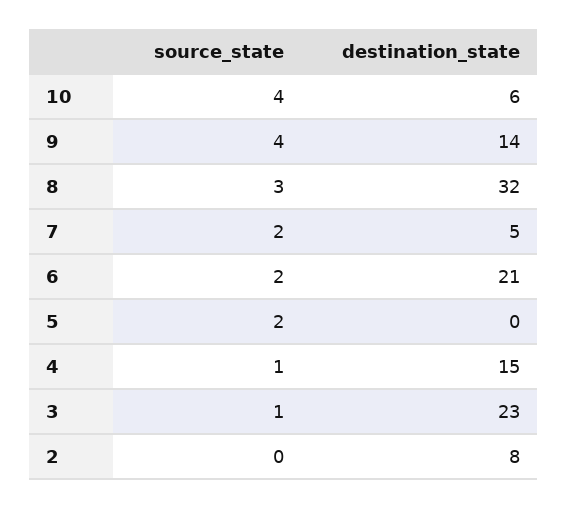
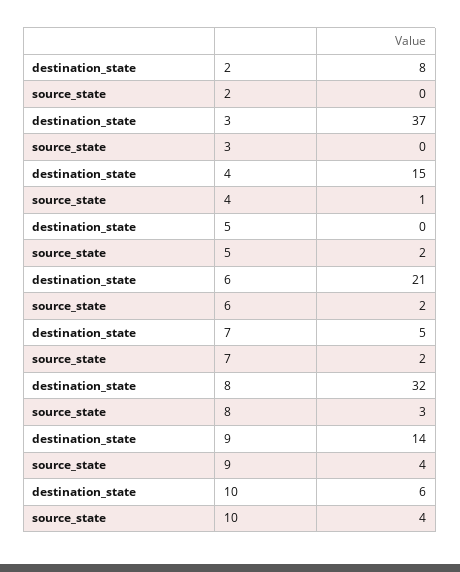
source_state, 3: 1 -> 0
destination_state, 3: 23 -> 37

